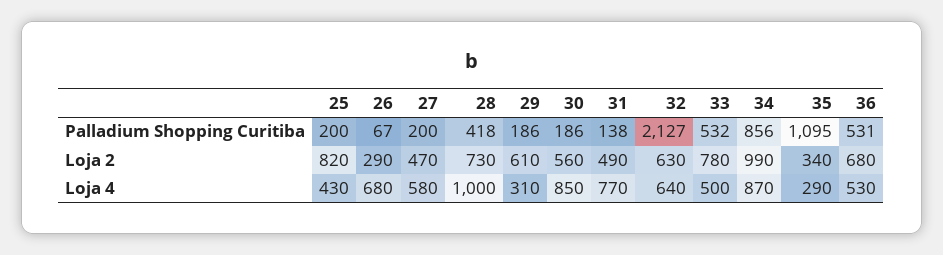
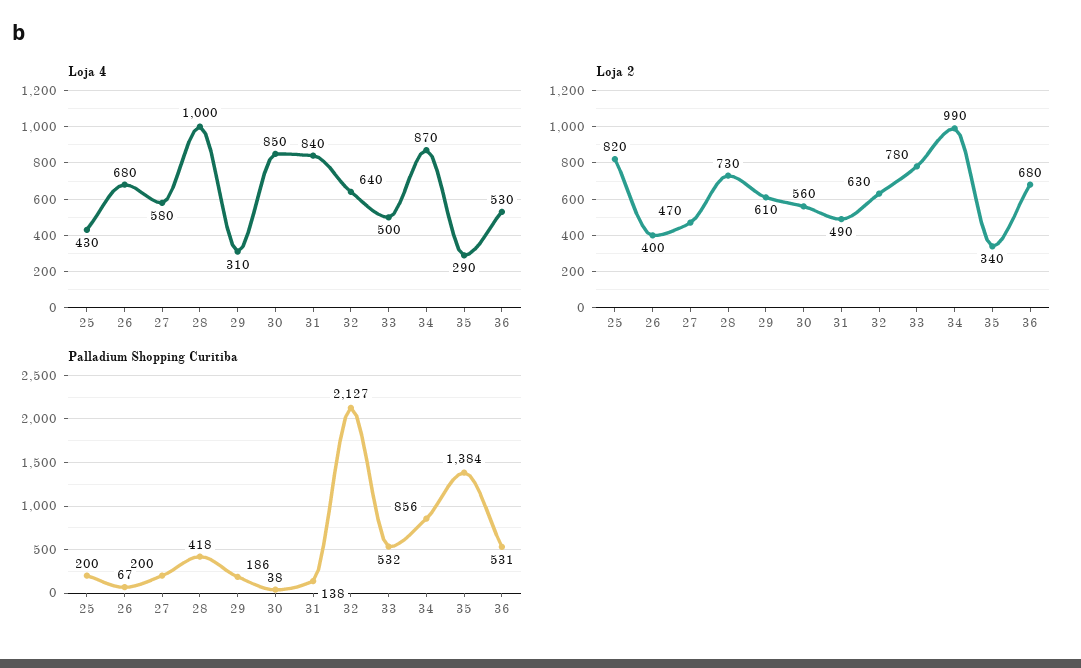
Palladium Shopping Curitiba, 30: 186 -> 38
Palladium Shopping Curitiba, 35: 1095 -> 1384
Loja 2, 26: 290 -> 400
Loja 4, 31: 770 -> 840

